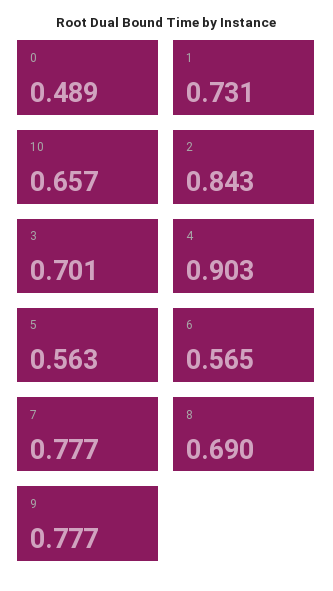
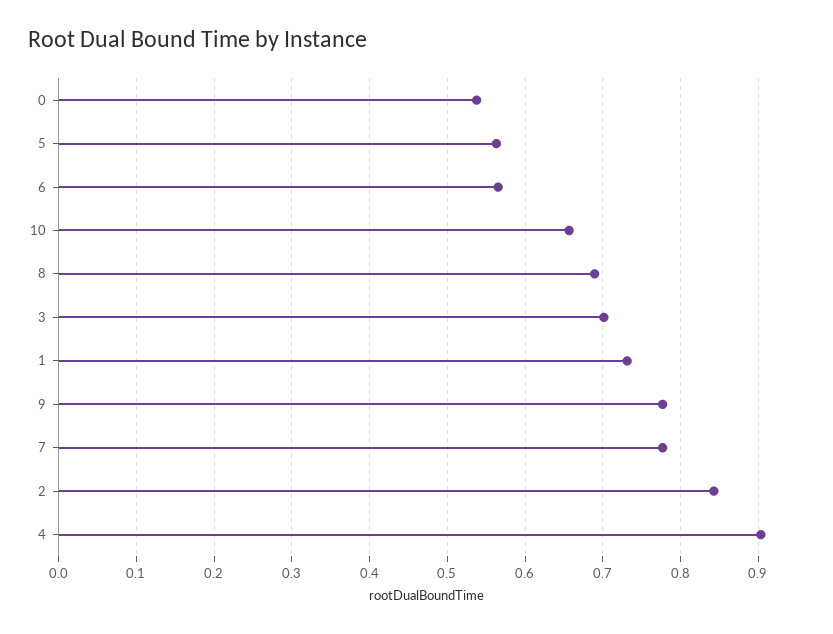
0: 0.489 -> 0.54

